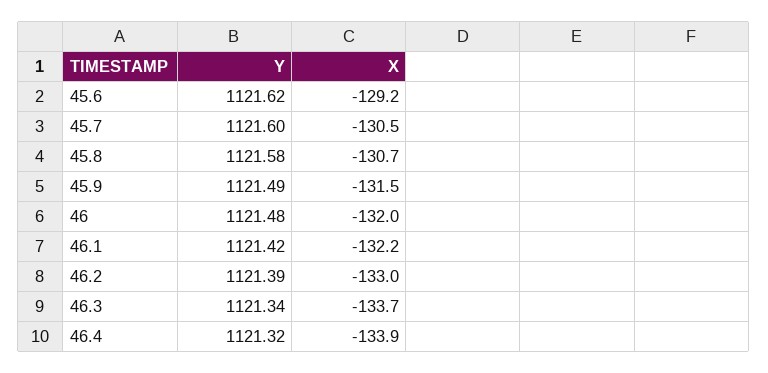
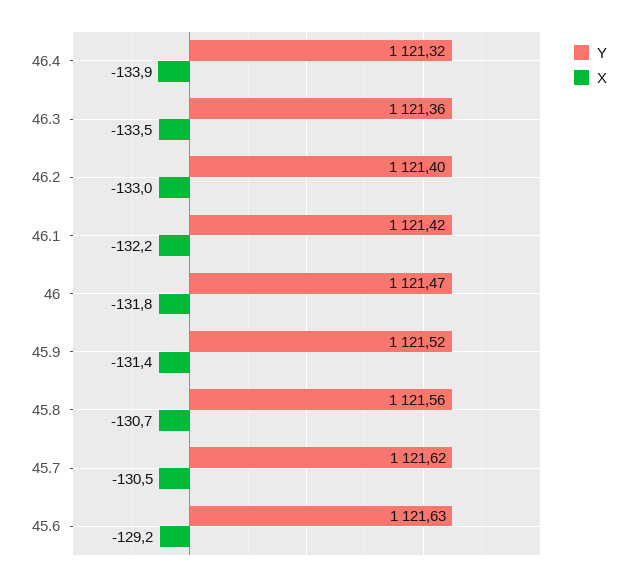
Y, 45.6: 1121.62 -> 1121.63
Y, 45.7: 1121.6 -> 1121.62
Y, 45.8: 1121.58 -> 1121.56
Y, 45.9: 1121.49 -> 1121.52
X, 45.9: -131.5 -> -131.4
Y, 46: 1121.48 -> 1121.47
X, 46: -132 -> -131.8
Y, 46.2: 1121.39 -> 1121.4
Y, 46.3: 1121.34 -> 1121.36
X, 46.3: -133.7 -> -133.5

